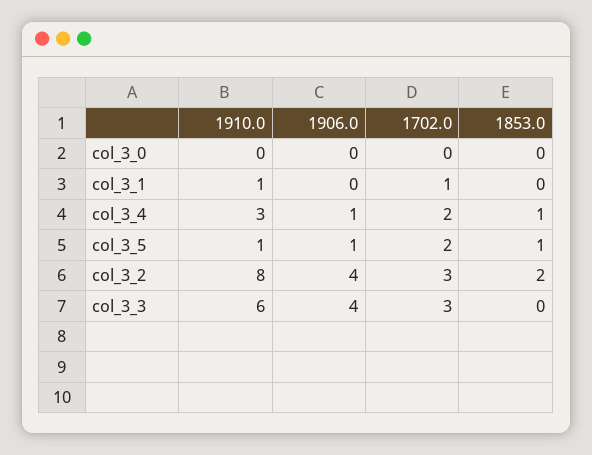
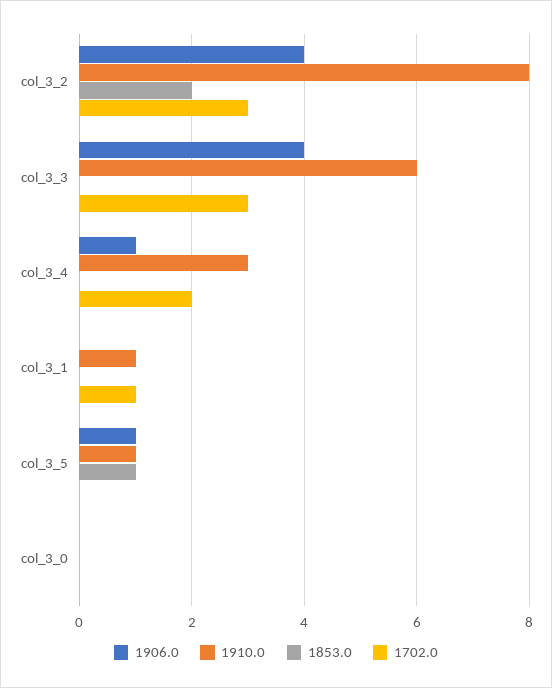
1853.0, col_3_4: 1 -> 0
1702.0, col_3_5: 2 -> 0

